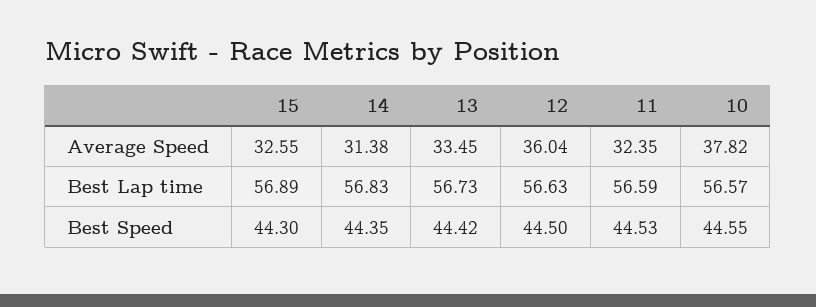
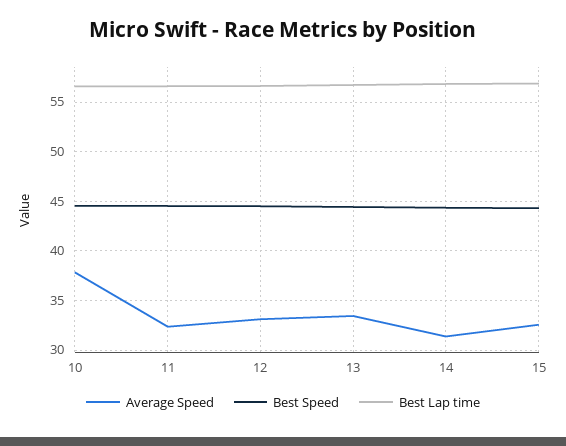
Average Speed, 12: 36.04 -> 33

